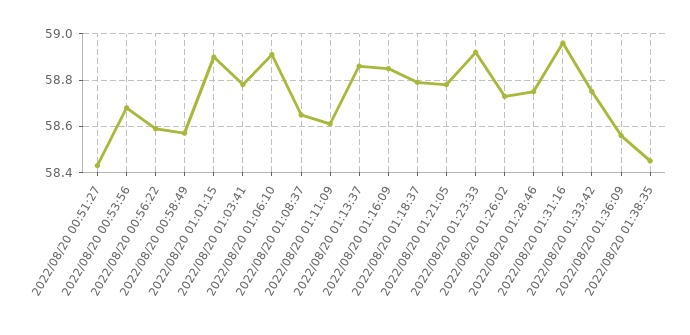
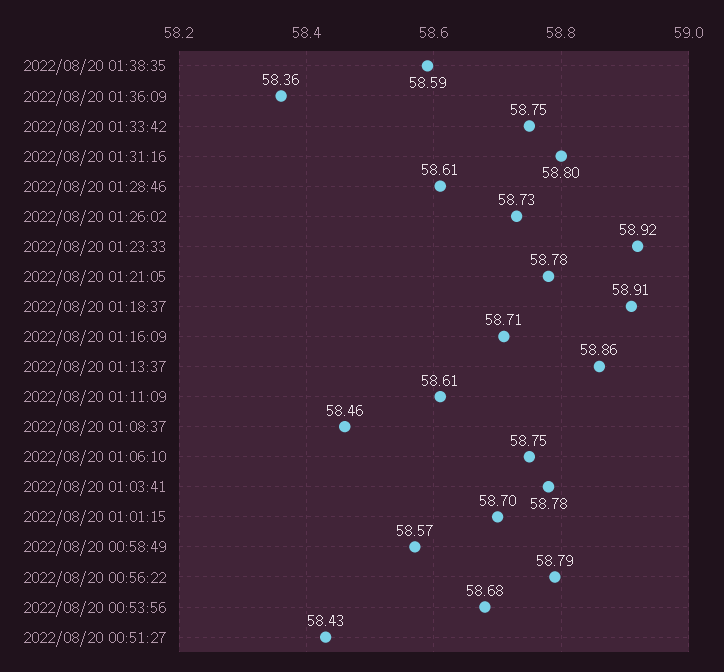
2022/08/20 00:56:22: 58.6 -> 58.79
2022/08/20 01:01:15: 58.9 -> 58.7
2022/08/20 01:06:10: 58.9 -> 58.75
2022/08/20 01:08:37: 58.65 -> 58.46
2022/08/20 01:16:09: 58.85 -> 58.71
2022/08/20 01:18:37: 58.8 -> 58.91
2022/08/20 01:28:46: 58.75 -> 58.61
2022/08/20 01:31:16: 58.95 -> 58.8
2022/08/20 01:36:09: 58.55 -> 58.36
2022/08/20 01:38:35: 58.45 -> 58.59

